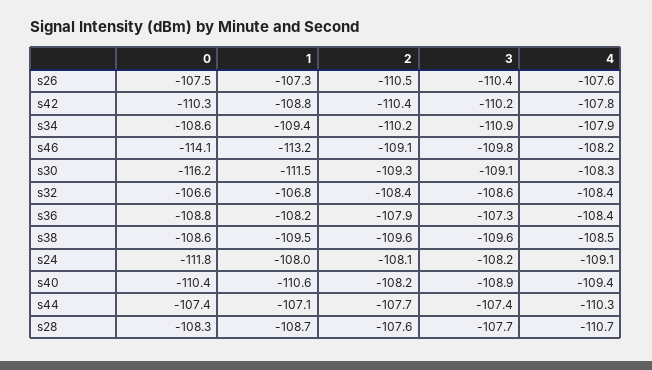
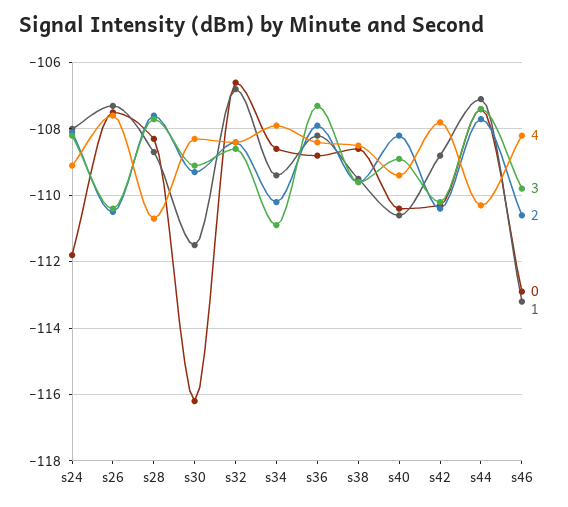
0, s46: -114.1 -> -113
2, s46: -109.1 -> -110.5

